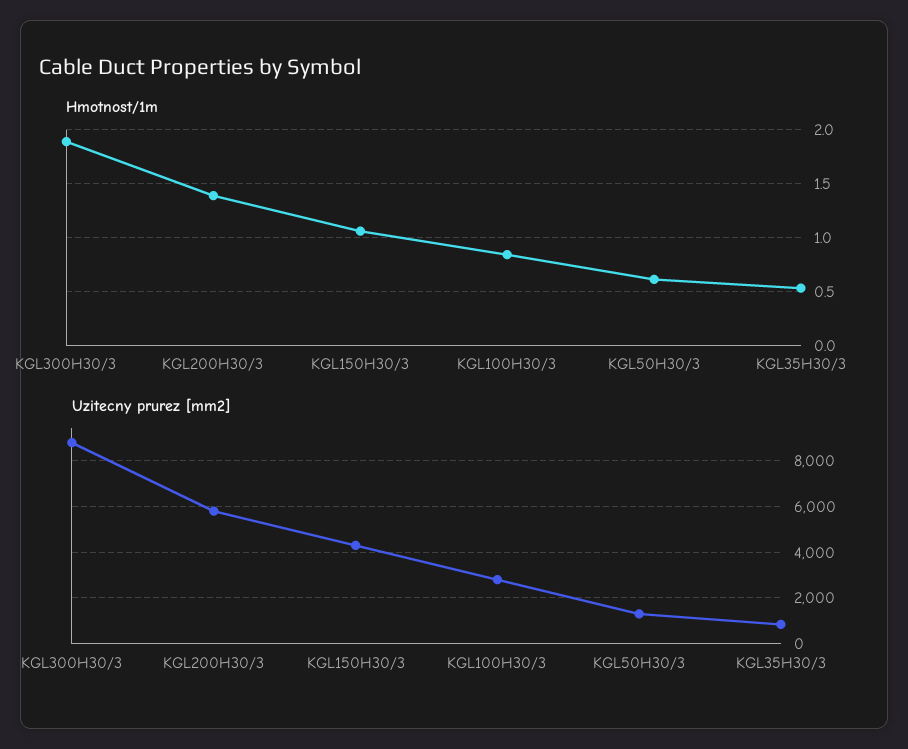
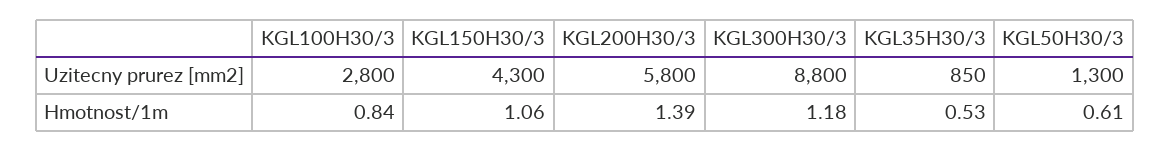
Hmotnost/1m, KGL300H30/3: 1.9 -> 1.18

